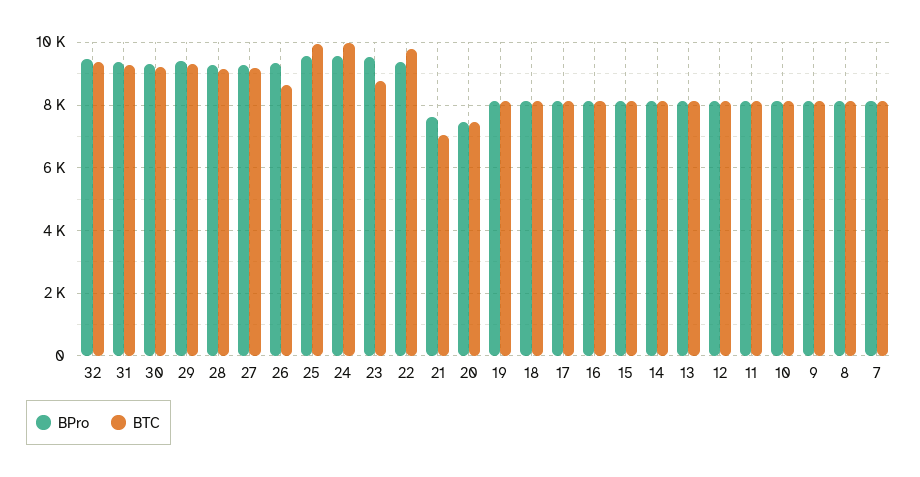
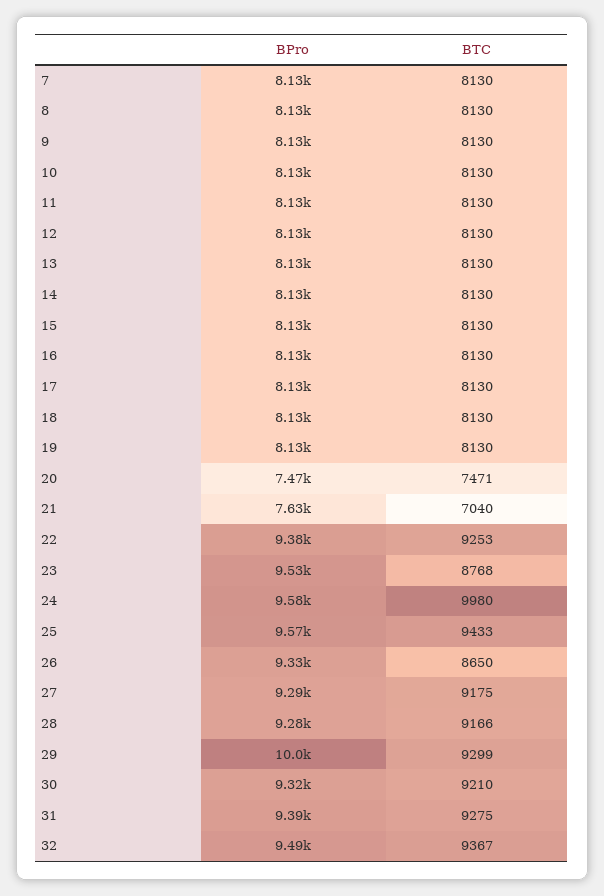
BPro, 29: 9400 -> 10000
BTC, 25: 10000 -> 9433
BTC, 22: 9800 -> 9253

